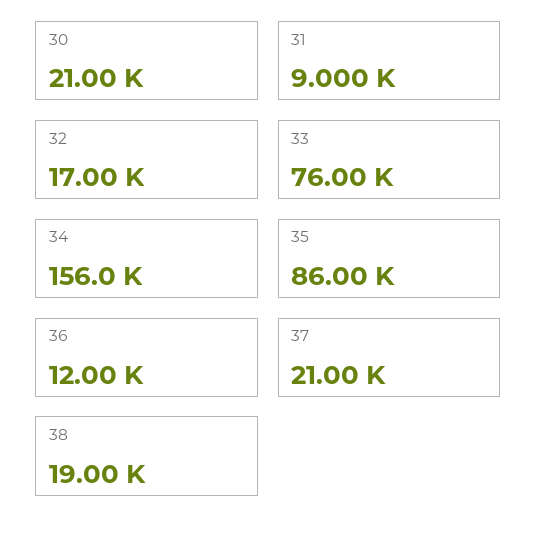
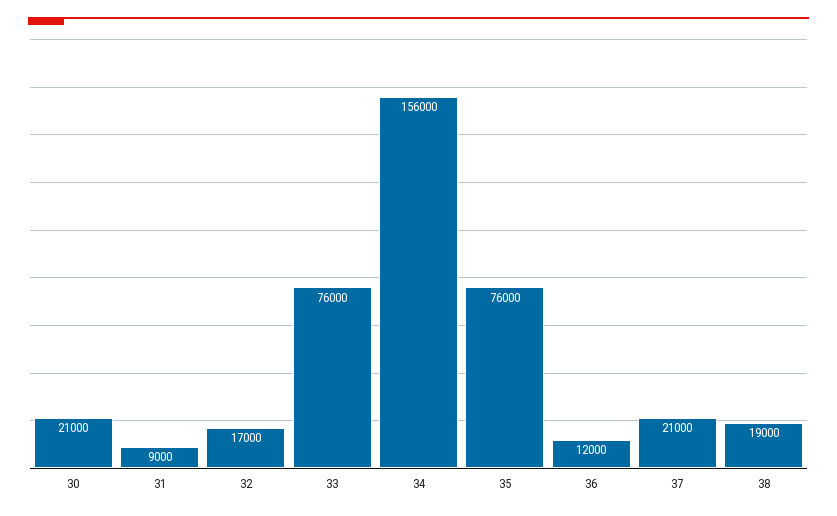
35: 86000 -> 76000

